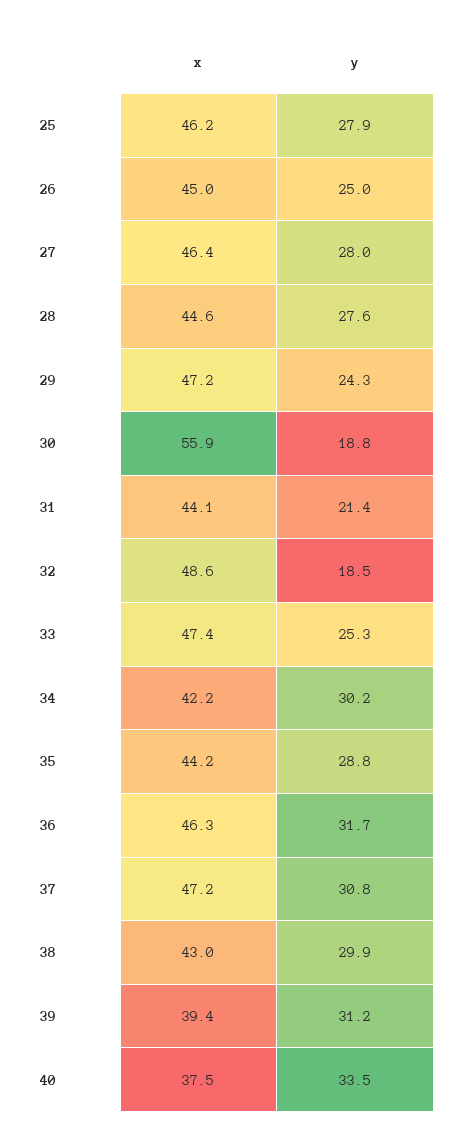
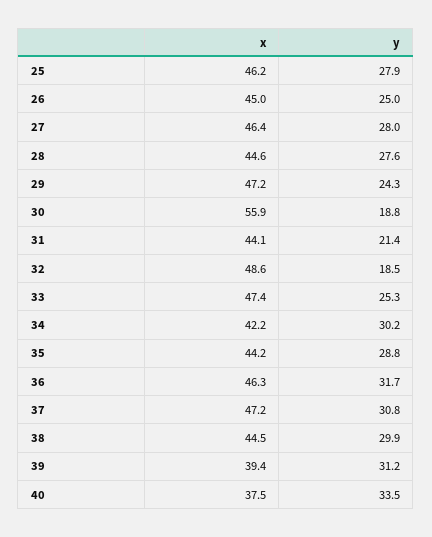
x, 38: 43 -> 44.5

